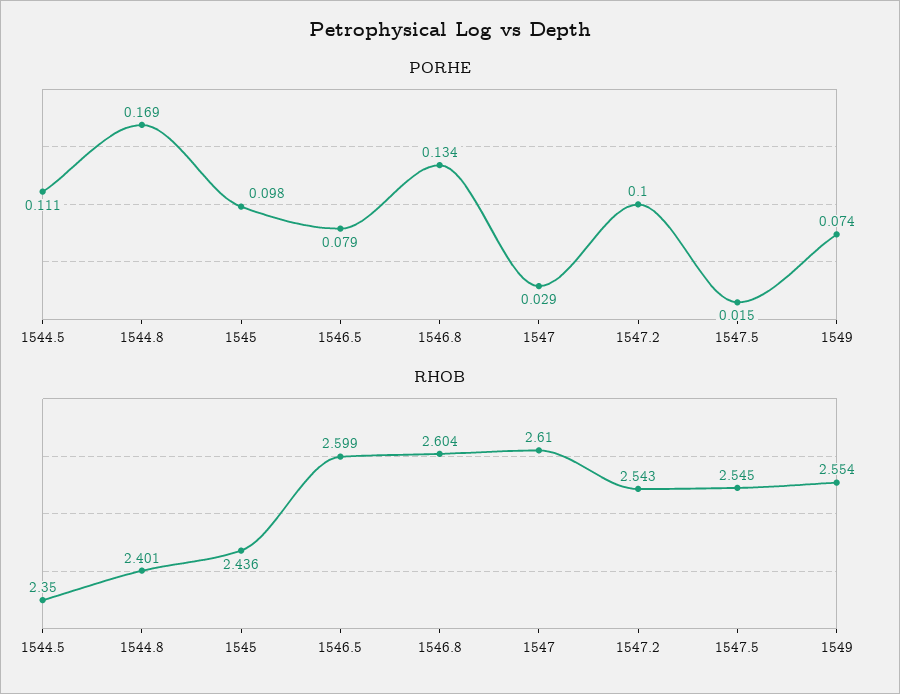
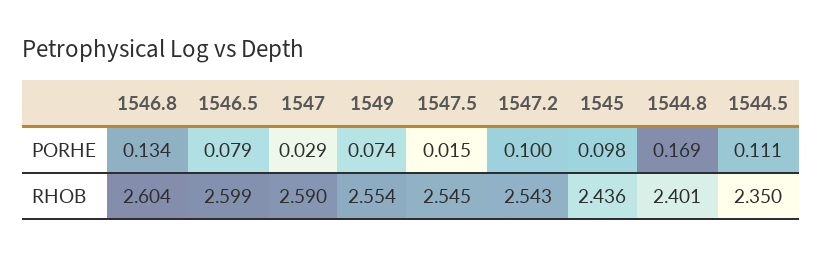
RHOB, 1547: 2.61 -> 2.59

